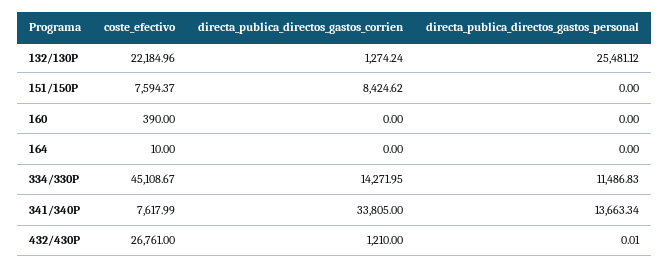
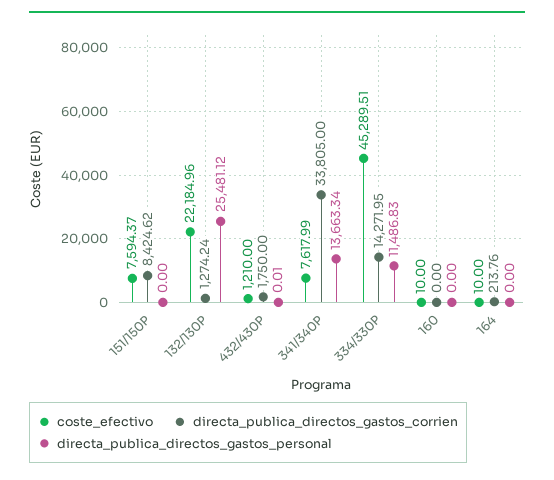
coste_efectivo, 160: 390 -> 10
directa_publica_directos_gastos_corrien, 164: 0 -> 213.76
coste_efectivo, 334/330P: 45108.67 -> 45289.51
coste_efectivo, 432/430P: 26761 -> 1210
directa_publica_directos_gastos_corrien, 432/430P: 1210 -> 1750

